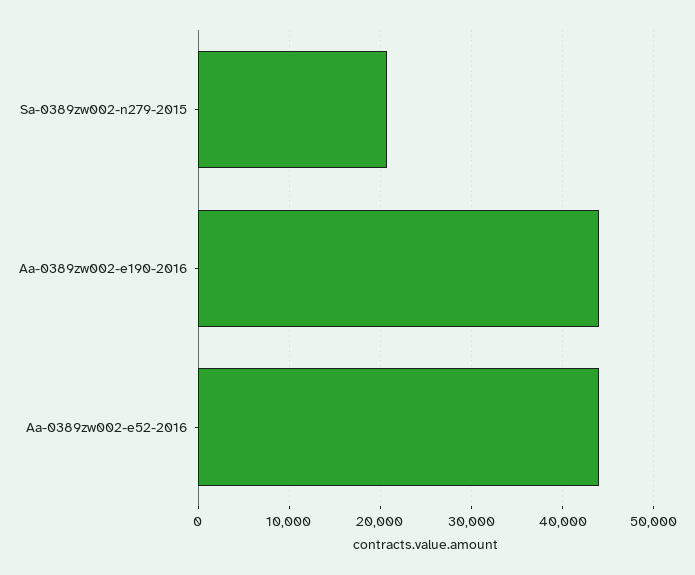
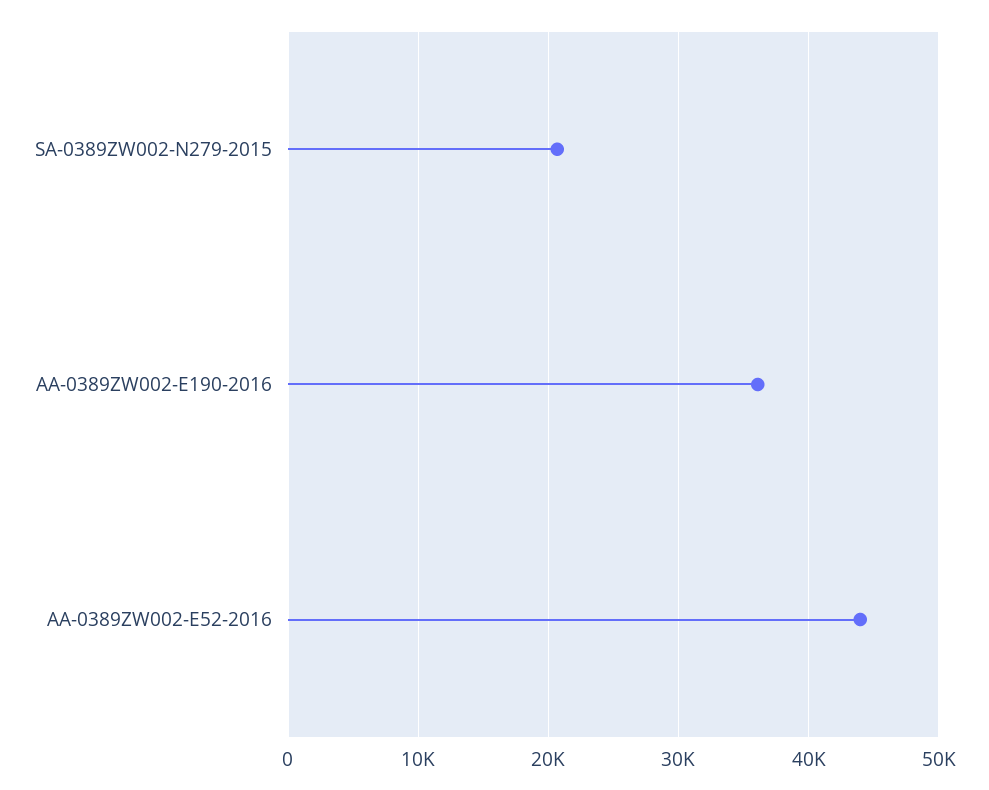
Aa-0389zw002-e190-2016: 44000 -> 36000

